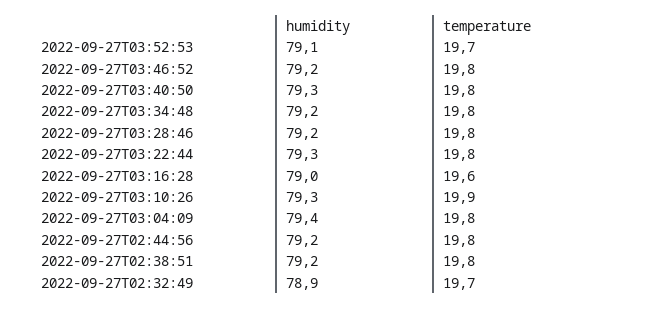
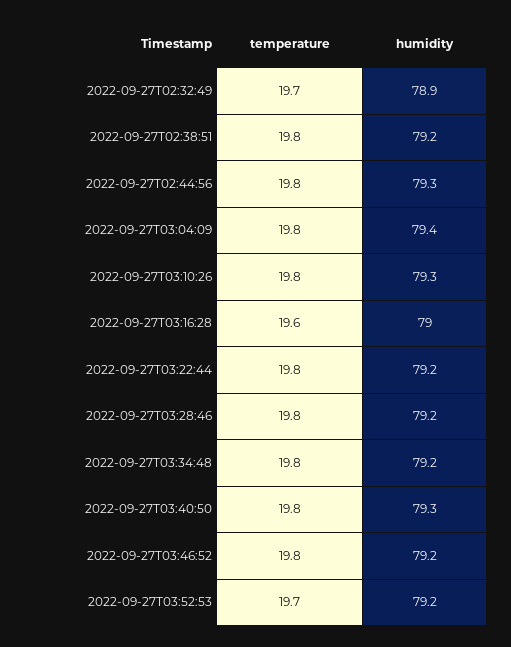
humidity, 2022-09-27T03:52:53: 79.1 -> 79.2
humidity, 2022-09-27T03:22:44: 79.3 -> 79.2
temperature, 2022-09-27T03:10:26: 19.9 -> 19.8
humidity, 2022-09-27T02:44:56: 79.2 -> 79.3

